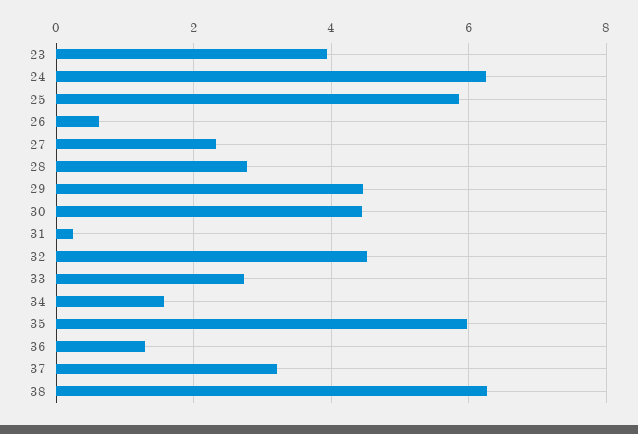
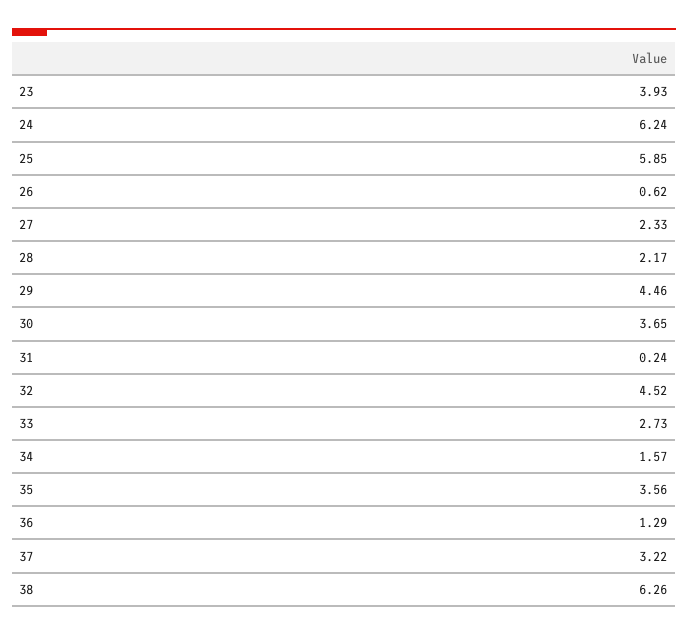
28: 2.8 -> 2.17
30: 4.4 -> 3.65
35: 6 -> 3.56

